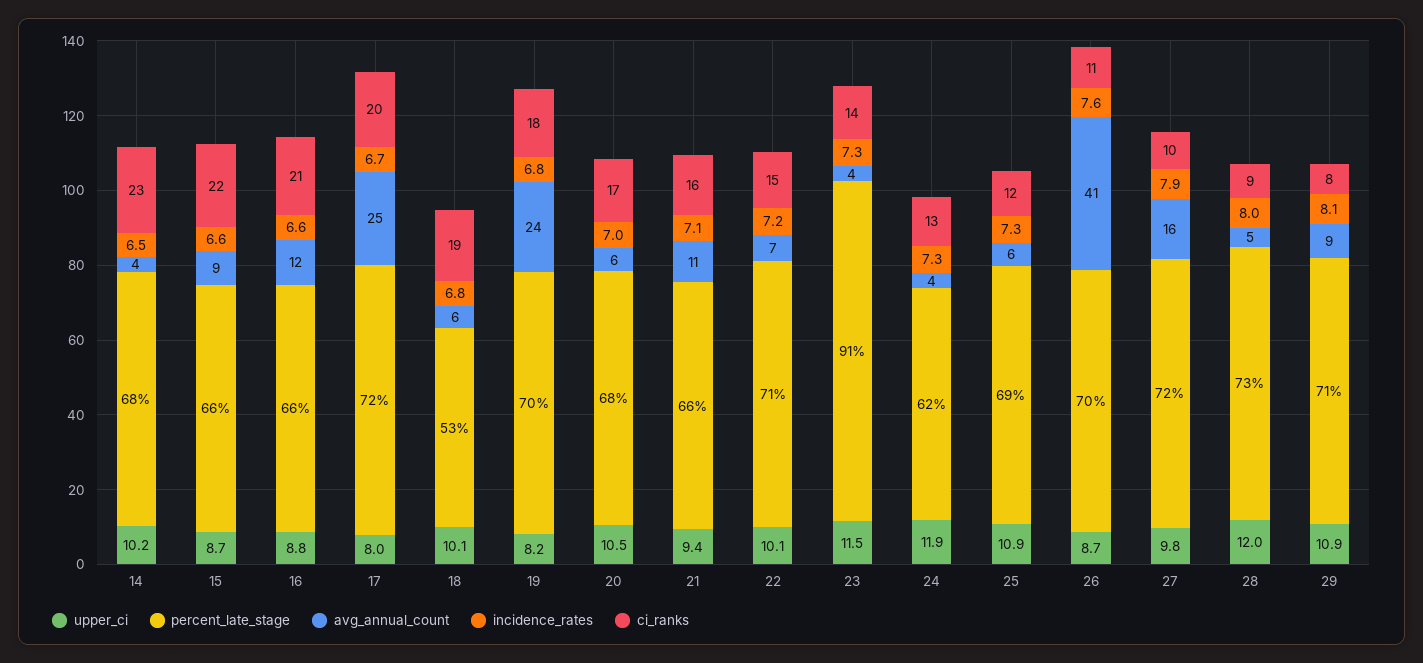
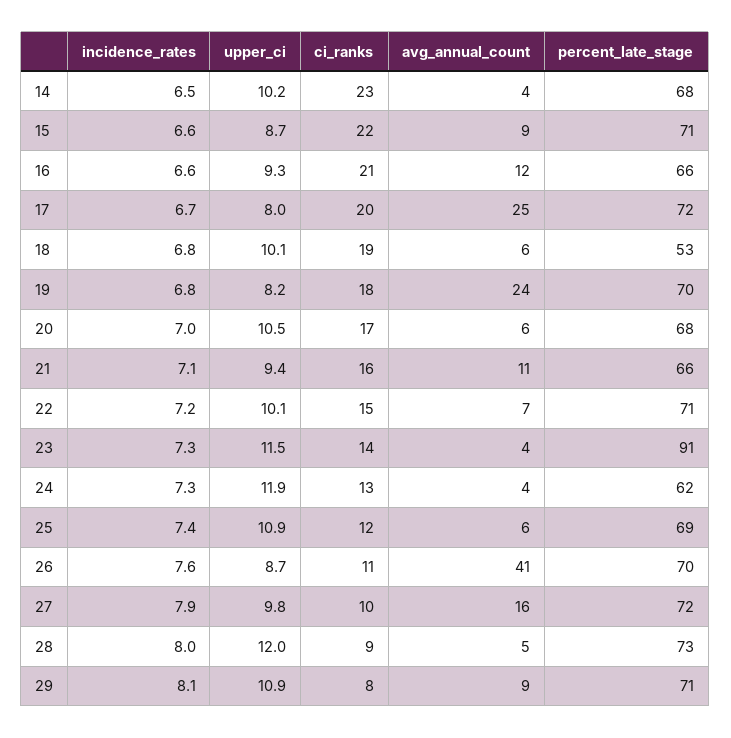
percent_late_stage, 15: 66 -> 71
upper_ci, 16: 8.8 -> 9.3
incidence_rates, 25: 7.3 -> 7.4

